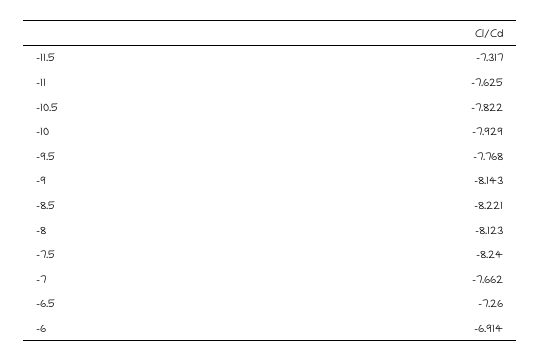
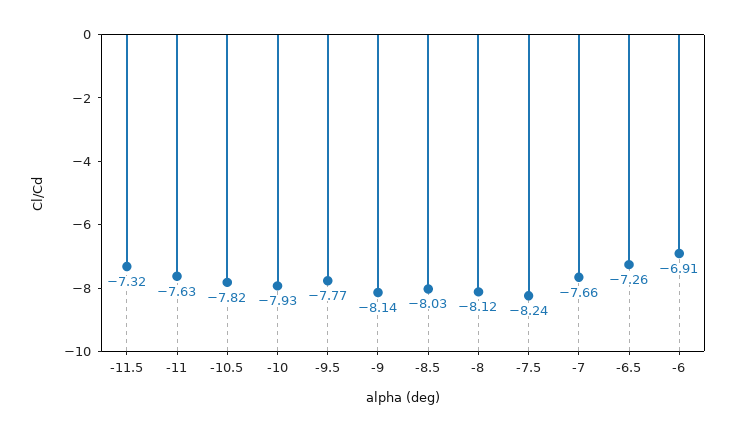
-8.5: -8.221 -> -8.03

